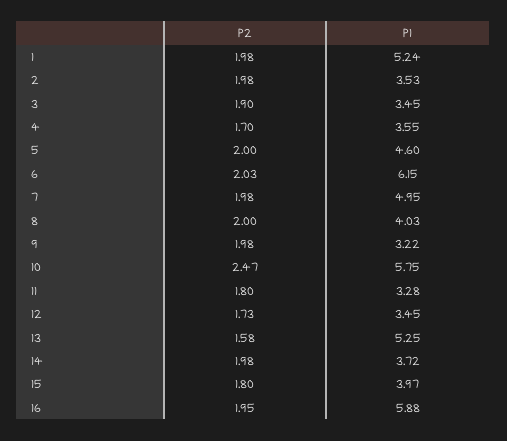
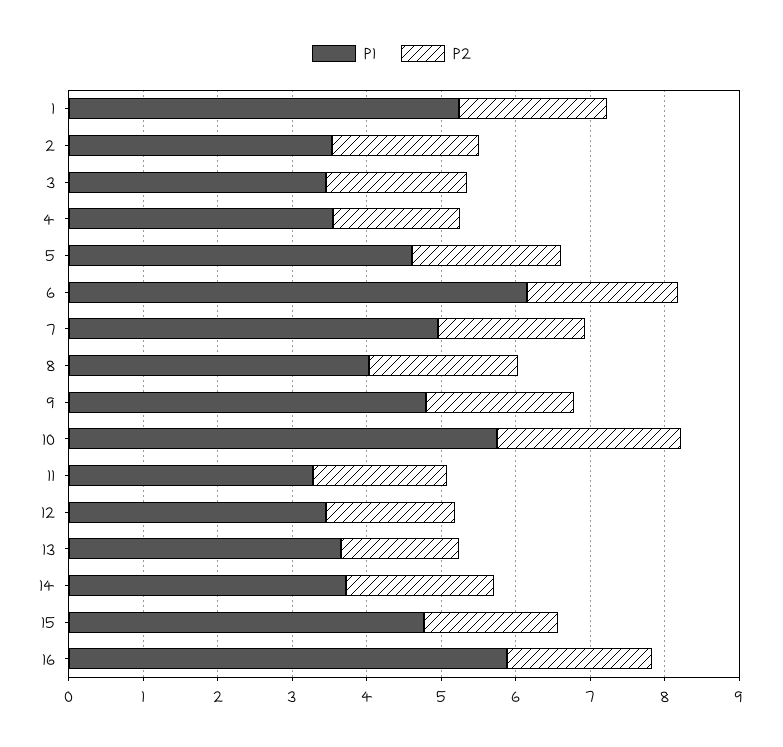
P1, 9: 3.22 -> 4.8
P1, 13: 5.25 -> 3.6
P1, 15: 3.97 -> 4.8

